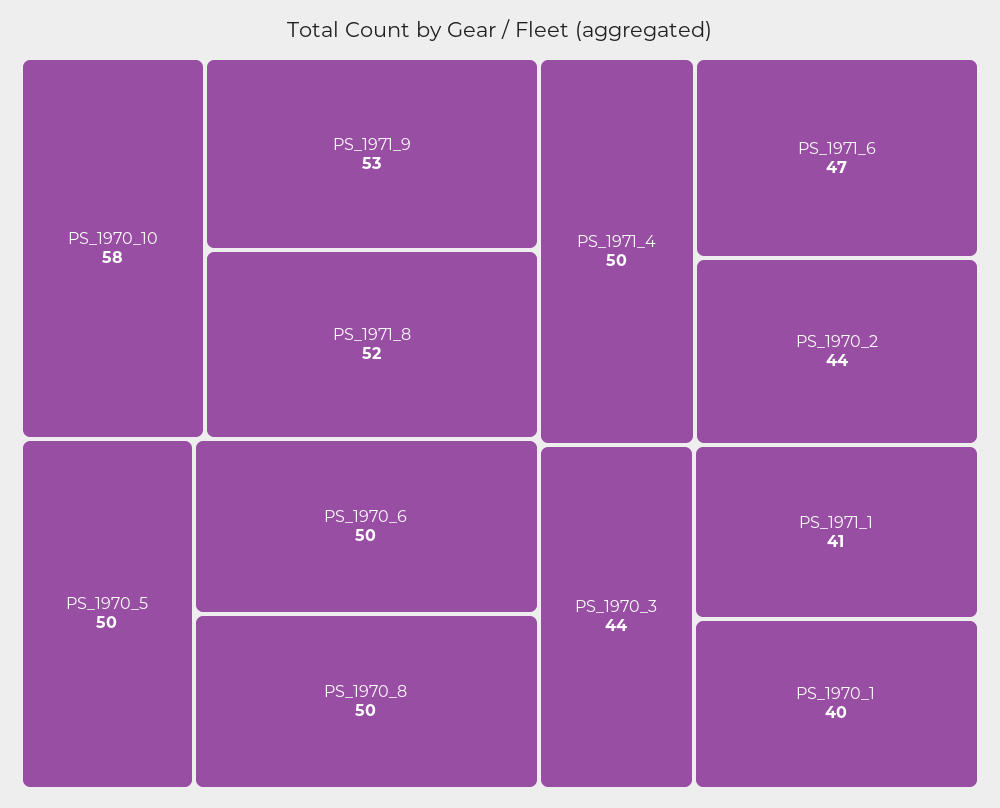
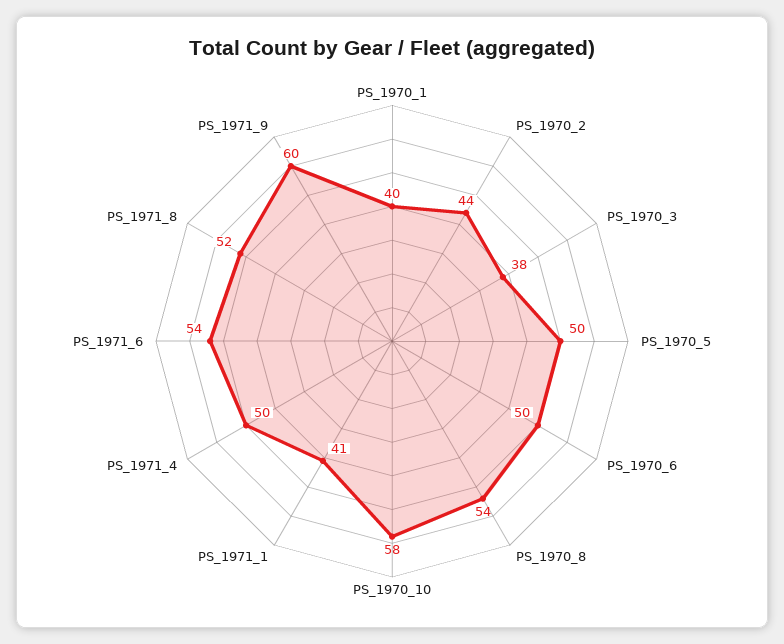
PS_1971_9: 53 -> 60
PS_1970_8: 50 -> 54
PS_1971_6: 47 -> 54
PS_1970_3: 44 -> 38

